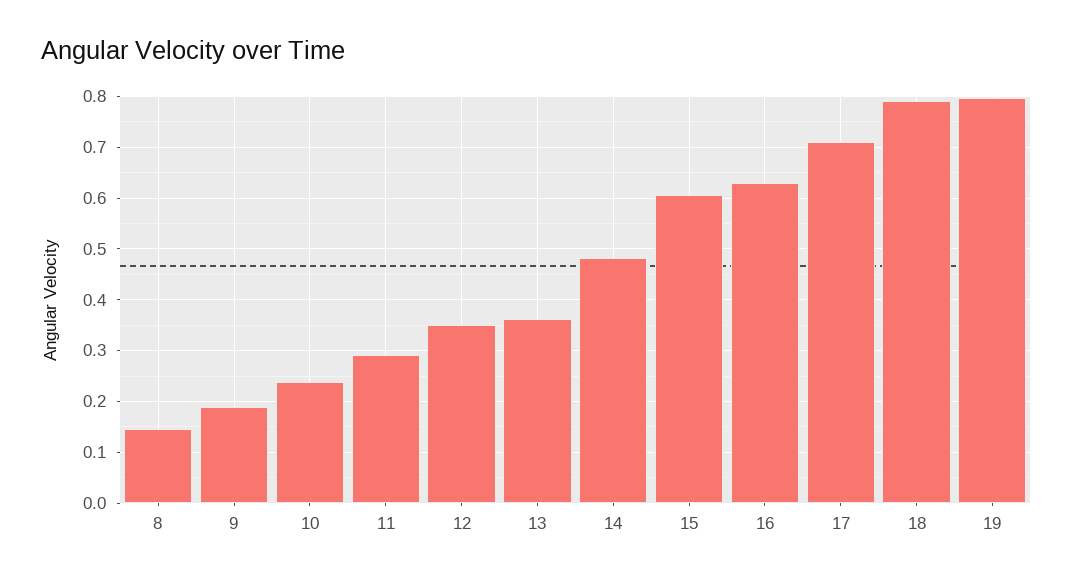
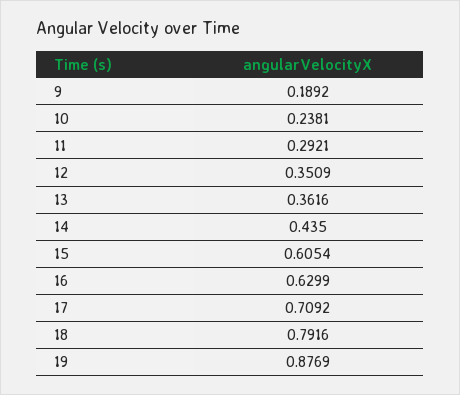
8: 0.14 -> none
14: 0.48 -> 0.435
19: 0.8 -> 0.8769

